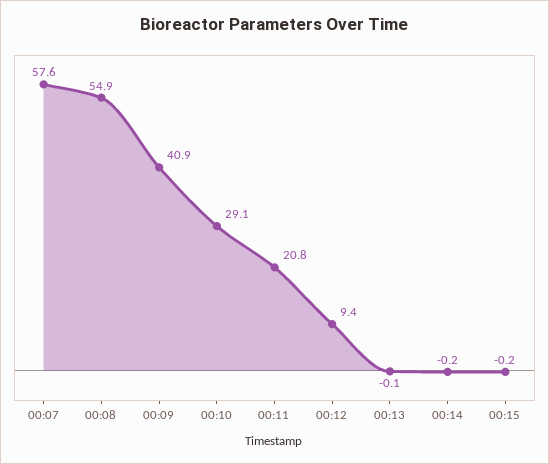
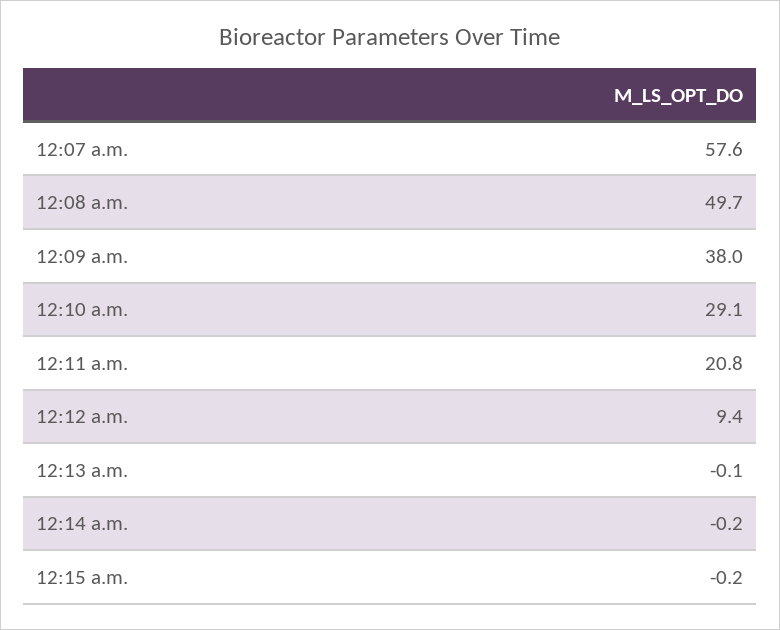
00:08: 54.9 -> 49.7
00:09: 40.9 -> 38

